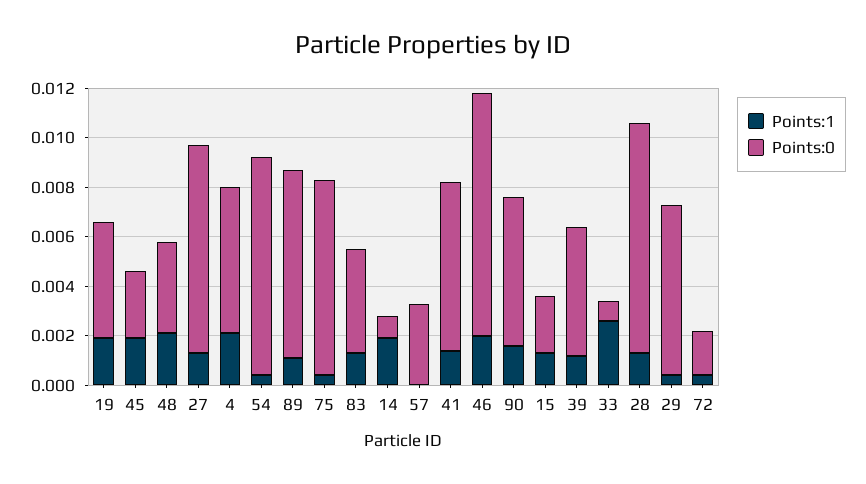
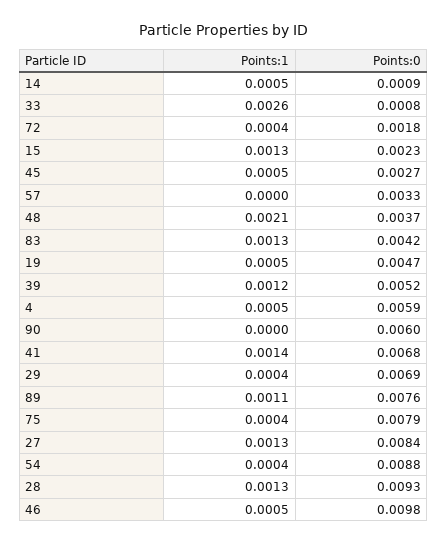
Points:1, 19: 0.002 -> 0.0005
Points:1, 45: 0.002 -> 0.0005
Points:1, 4: 0.002 -> 0.0005
Points:1, 14: 0.002 -> 0.0005
Points:1, 46: 0.002 -> 0.0005
Points:1, 90: 0.0015 -> 0

